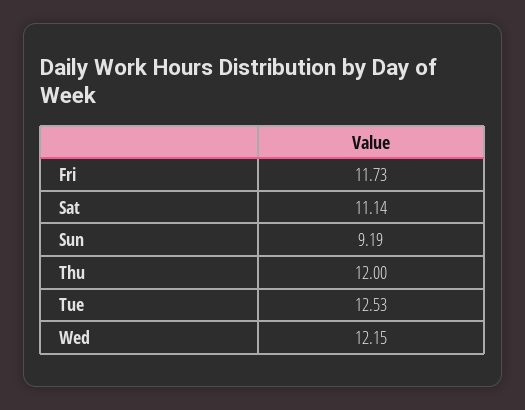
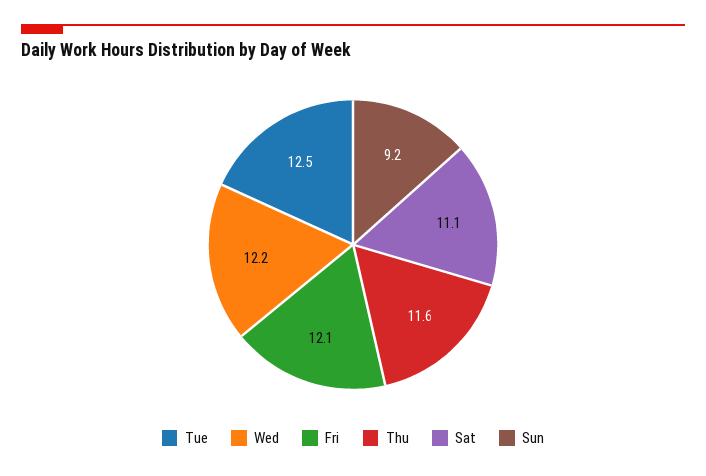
Fri: 11.73 -> 12.1
Thu: 12 -> 11.6

